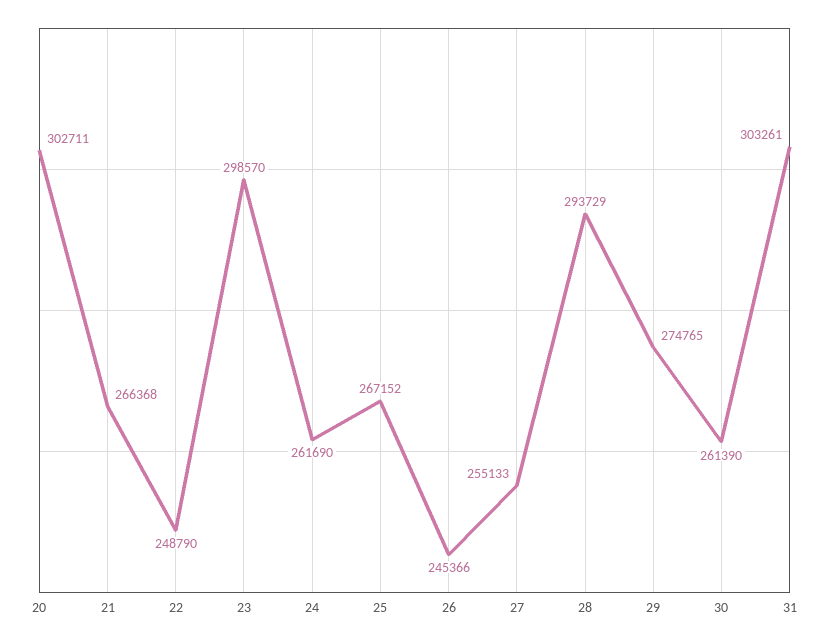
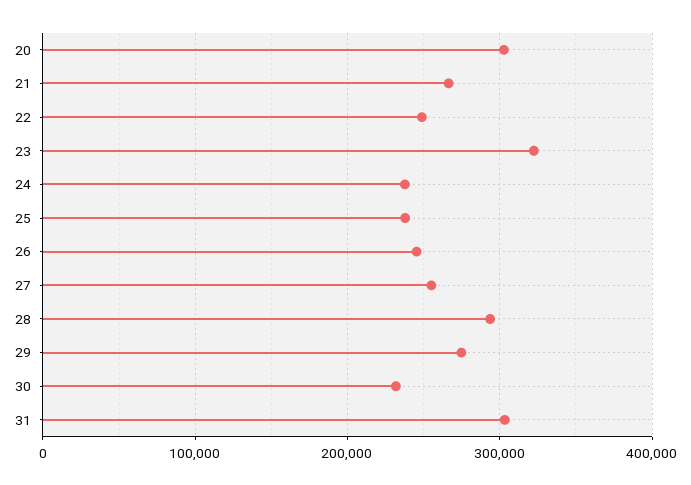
23: 298570 -> 320000
24: 261690 -> 240000
25: 267152 -> 240000
30: 261390 -> 230000

